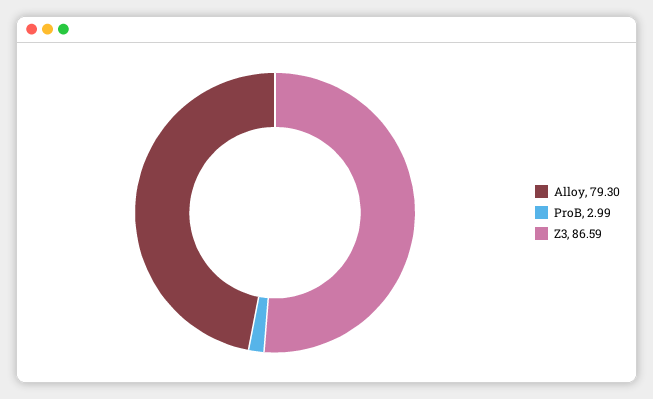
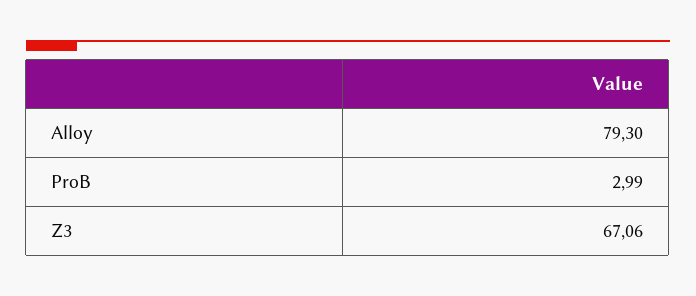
Z3: 86.59 -> 67.06

